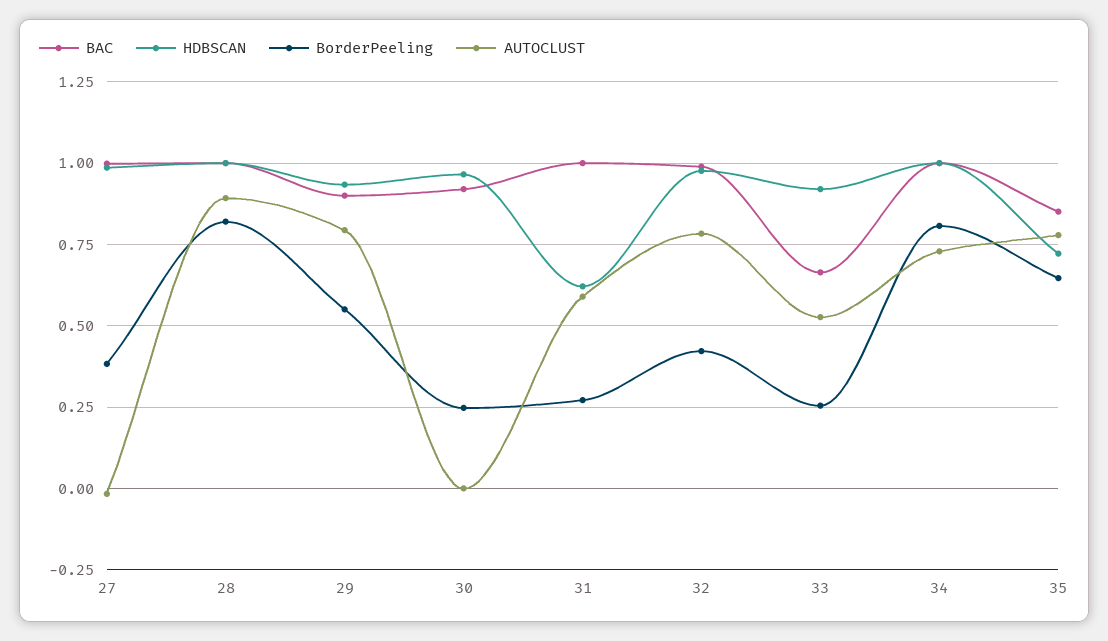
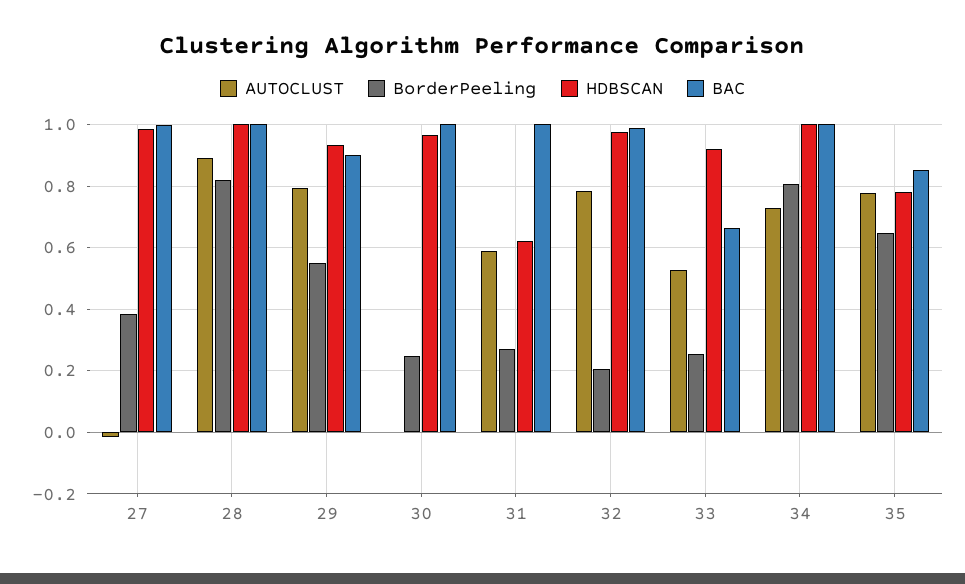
BAC, 30: 0.925 -> 1
BorderPeeling, 32: 0.425 -> 0.2
HDBSCAN, 35: 0.725 -> 0.78

